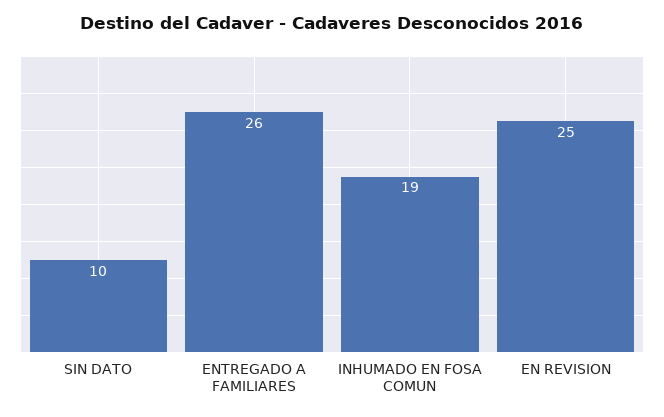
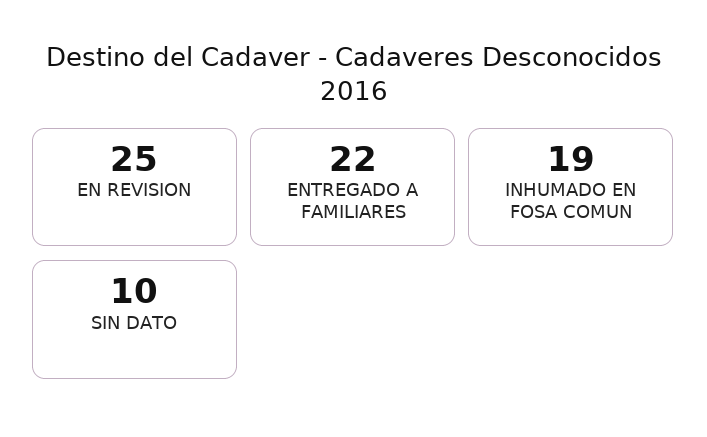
ENTREGADO A FAMILIARES: 26 -> 22

